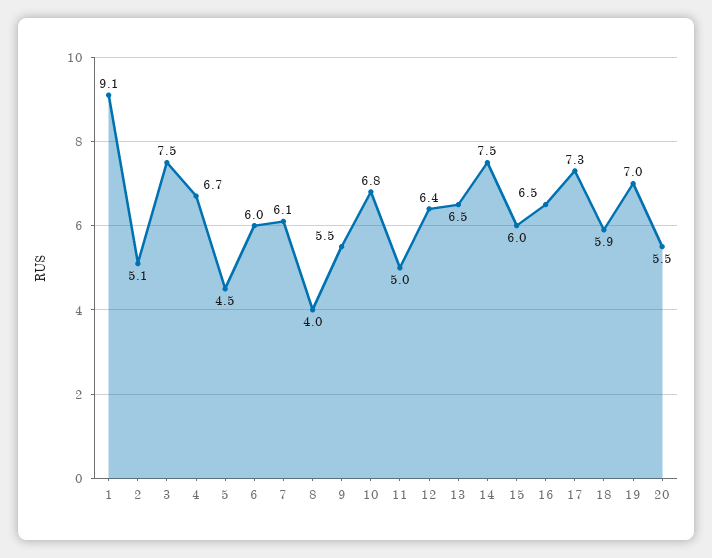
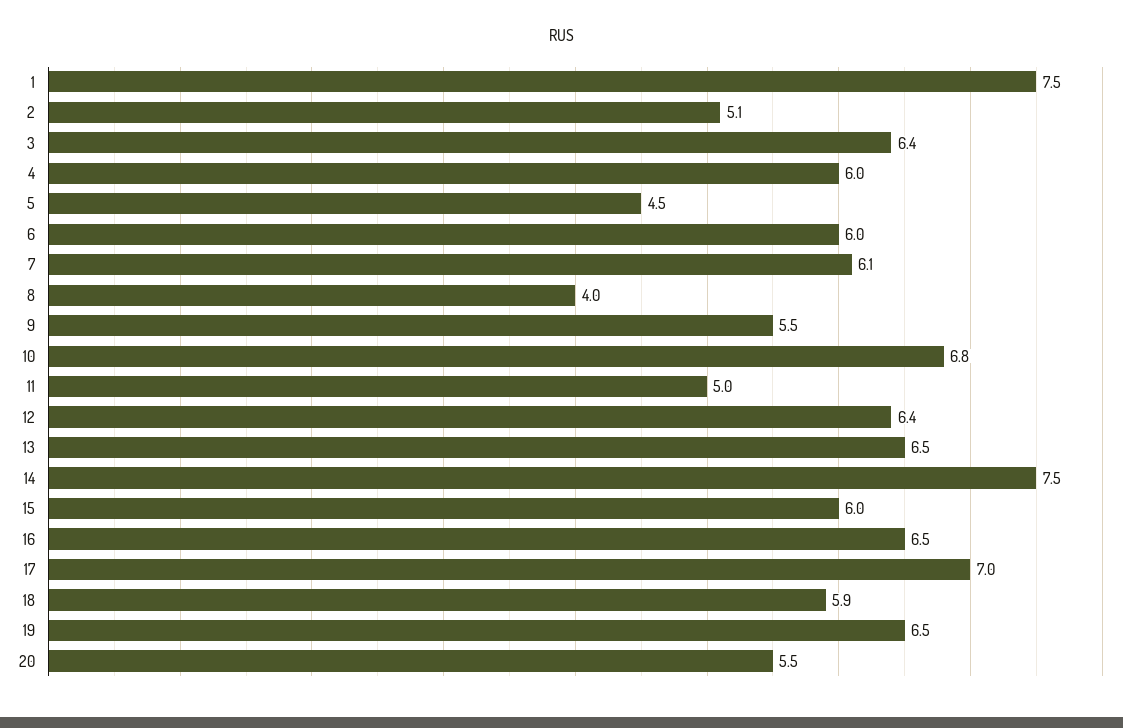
1: 9.1 -> 7.5
3: 7.5 -> 6.4
4: 6.7 -> 6
17: 7.3 -> 7
19: 7 -> 6.5

